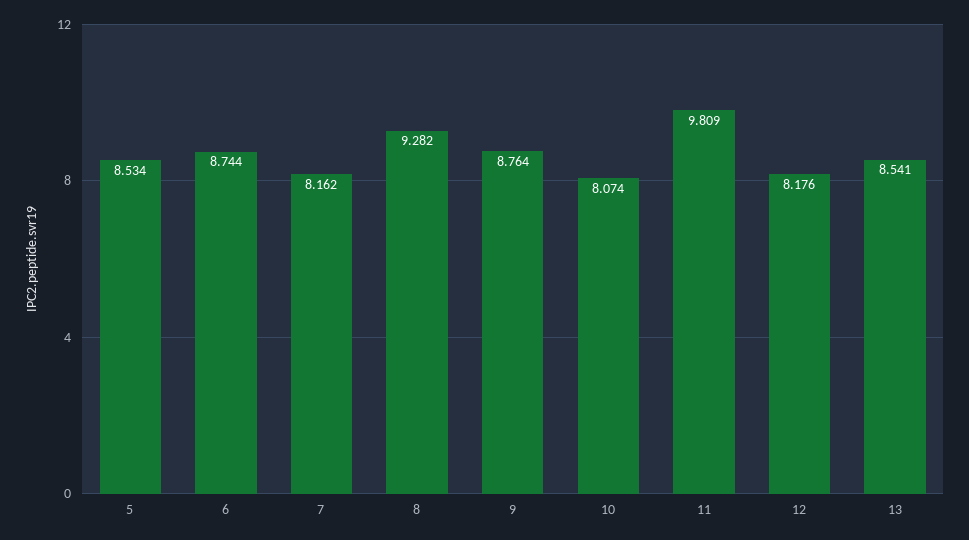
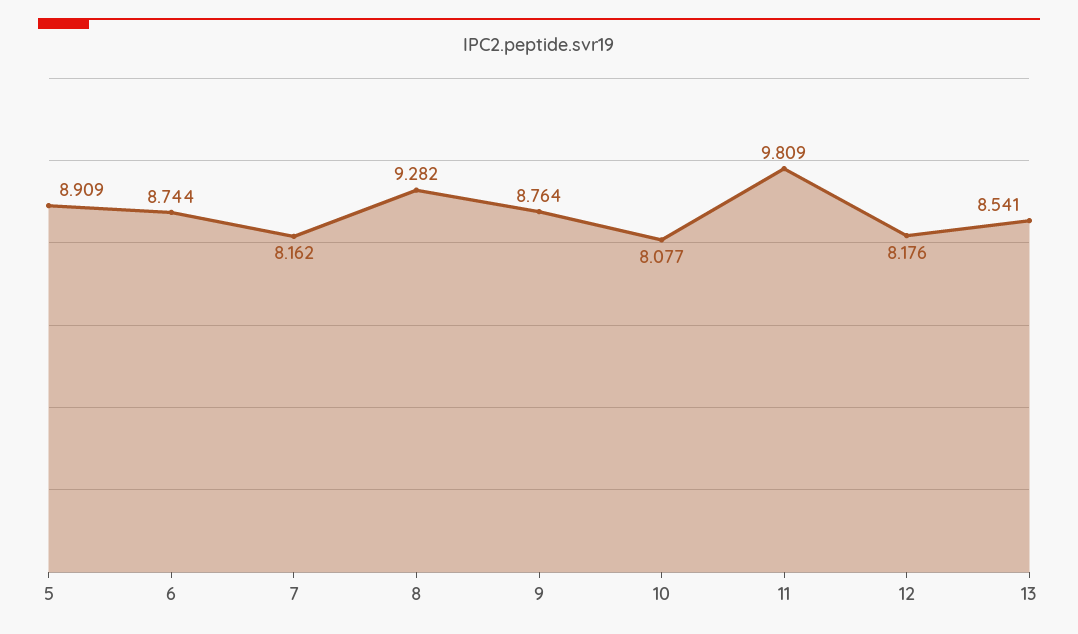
5: 8.534 -> 8.909
10: 8.074 -> 8.077

